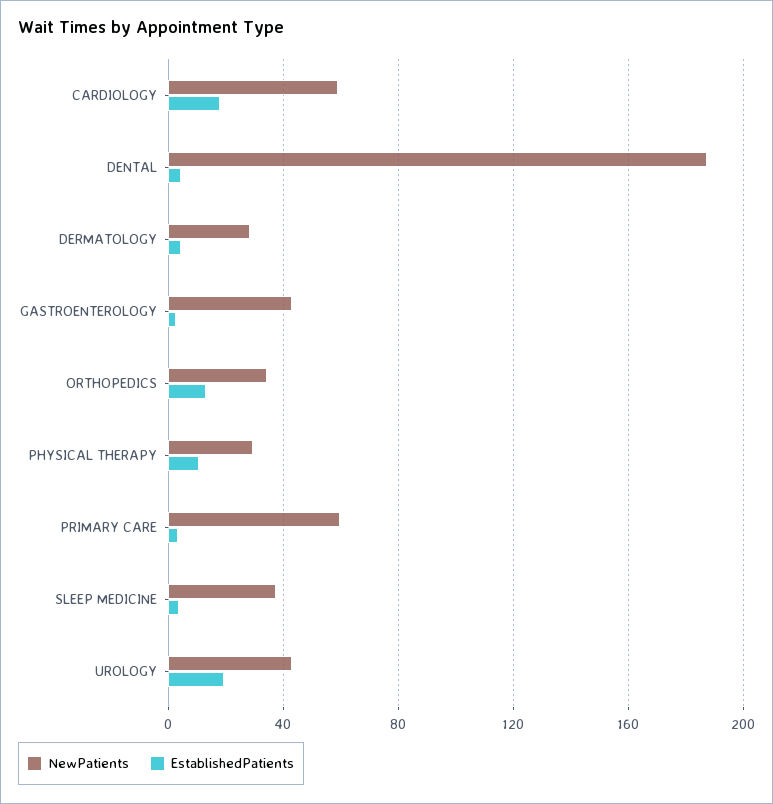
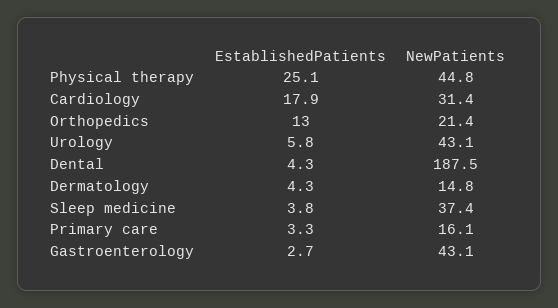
NewPatients, CARDIOLOGY: 60 -> 31.4
NewPatients, DERMATOLOGY: 30 -> 14.8
NewPatients, ORTHOPEDICS: 35 -> 21.4
NewPatients, PHYSICAL THERAPY: 30 -> 44.8
EstablishedPatients, PHYSICAL THERAPY: 10 -> 25.1
NewPatients, PRIMARY CARE: 60 -> 16.1
EstablishedPatients, UROLOGY: 20 -> 5.8

